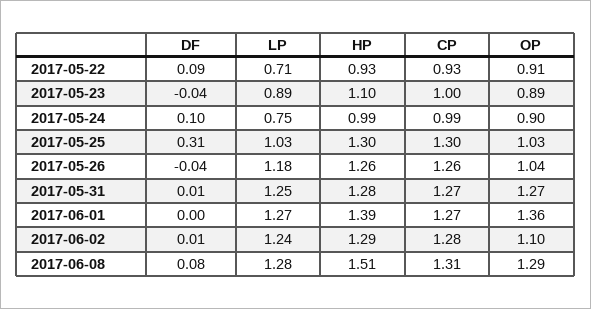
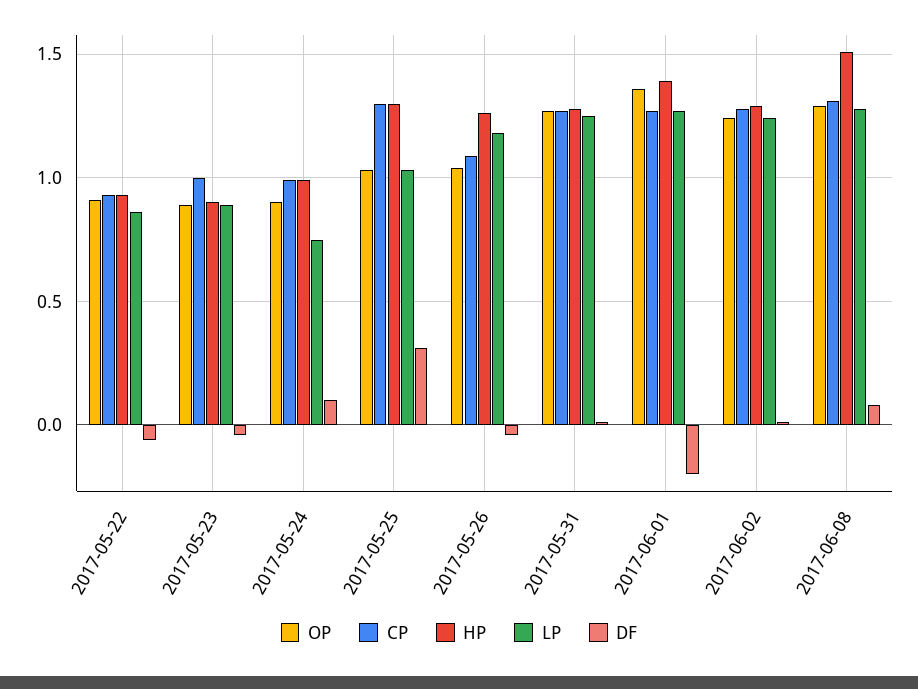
DF, 2017-05-22: 0.09 -> -0.05
LP, 2017-05-22: 0.71 -> 0.85
HP, 2017-05-23: 1.1 -> 0.9
CP, 2017-05-26: 1.26 -> 1.1
DF, 2017-06-01: 0 -> -0.2
OP, 2017-06-02: 1.1 -> 1.25

